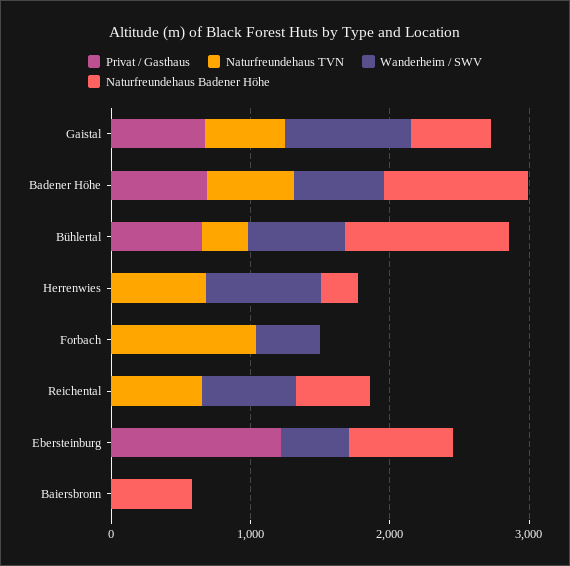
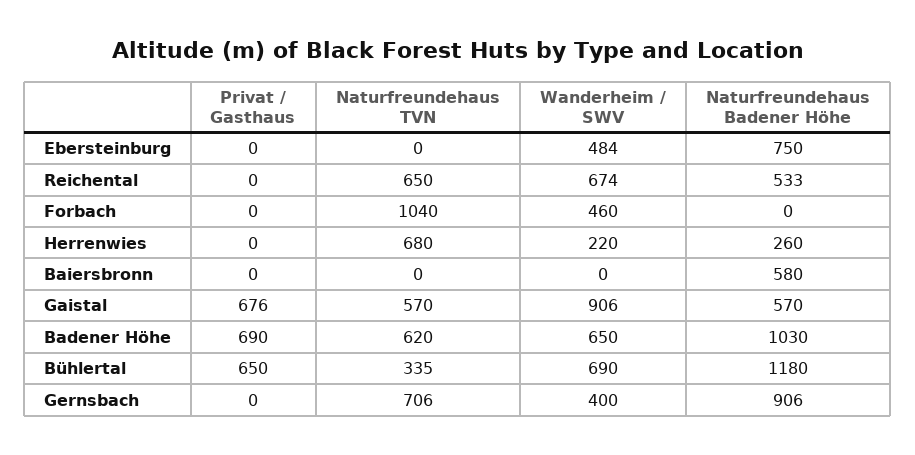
Wanderheim / SWV, Herrenwies: 800 -> 220
Privat / Gasthaus, Ebersteinburg: 1200 -> 0
Privat / Gasthaus, Gernsbach: none -> 0
Naturfreundehaus TVN, Gernsbach: none -> 706
Wanderheim / SWV, Gernsbach: none -> 400
Naturfreundehaus Badener Höhe, Gernsbach: none -> 906

